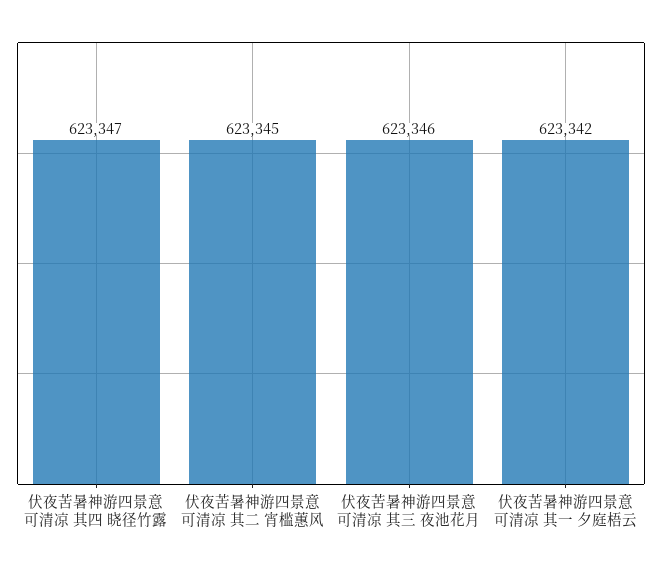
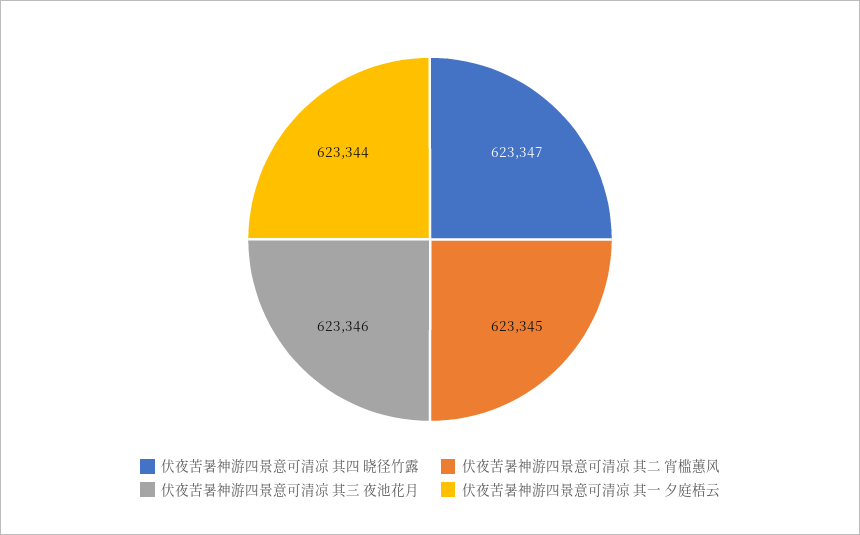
伏夜苦暑神游四景意可清凉 其一 夕庭梧云: 623342 -> 623344

